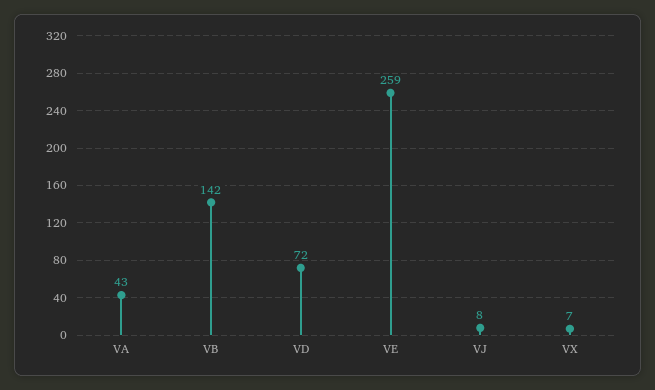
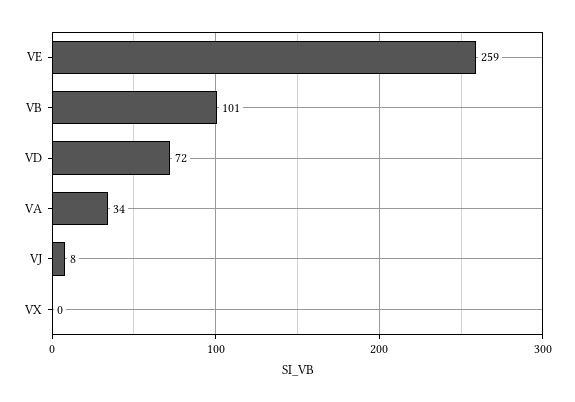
VA: 43 -> 34
VB: 142 -> 101
VX: 7 -> 0

